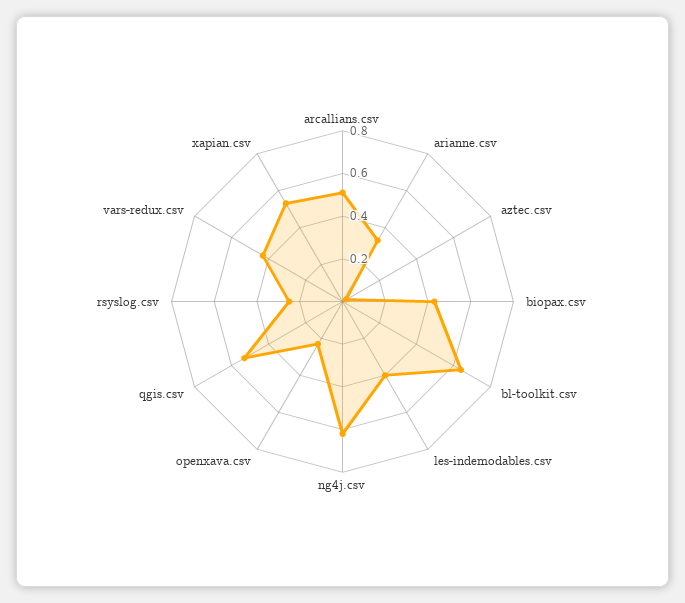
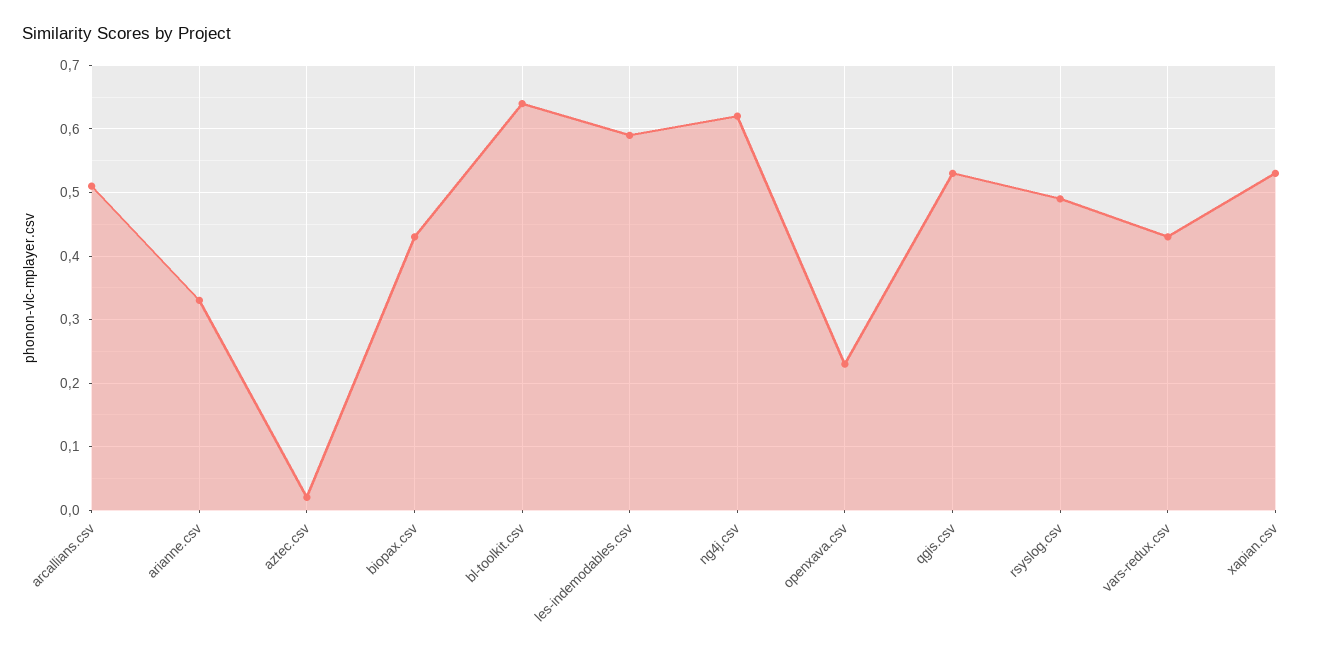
les-indemodables.csv: 0.4 -> 0.59
rsyslog.csv: 0.25 -> 0.49

